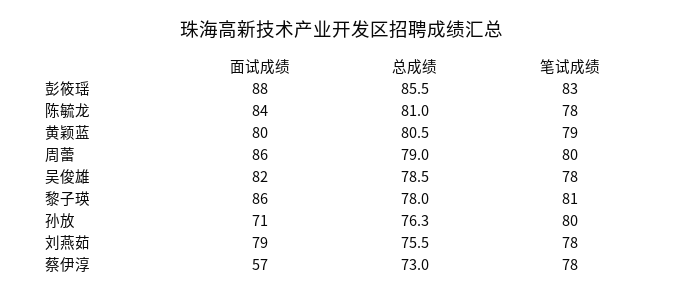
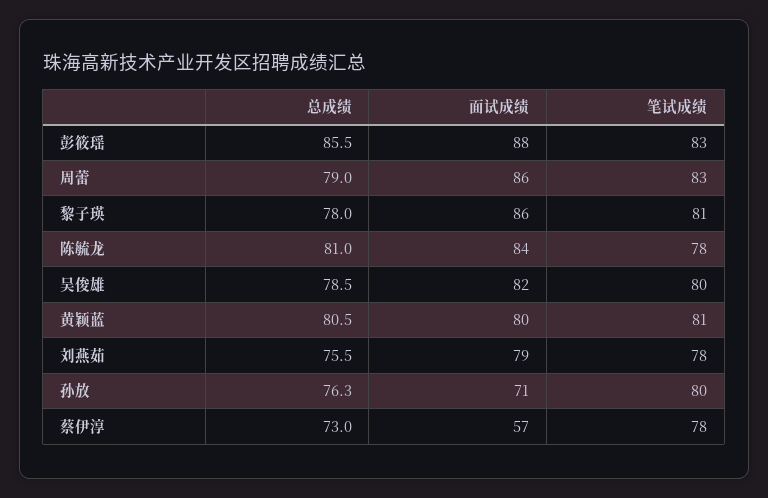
笔试成绩, 黄颖蓝: 79 -> 81
笔试成绩, 周蕾: 80 -> 83
笔试成绩, 吴俊雄: 78 -> 80

